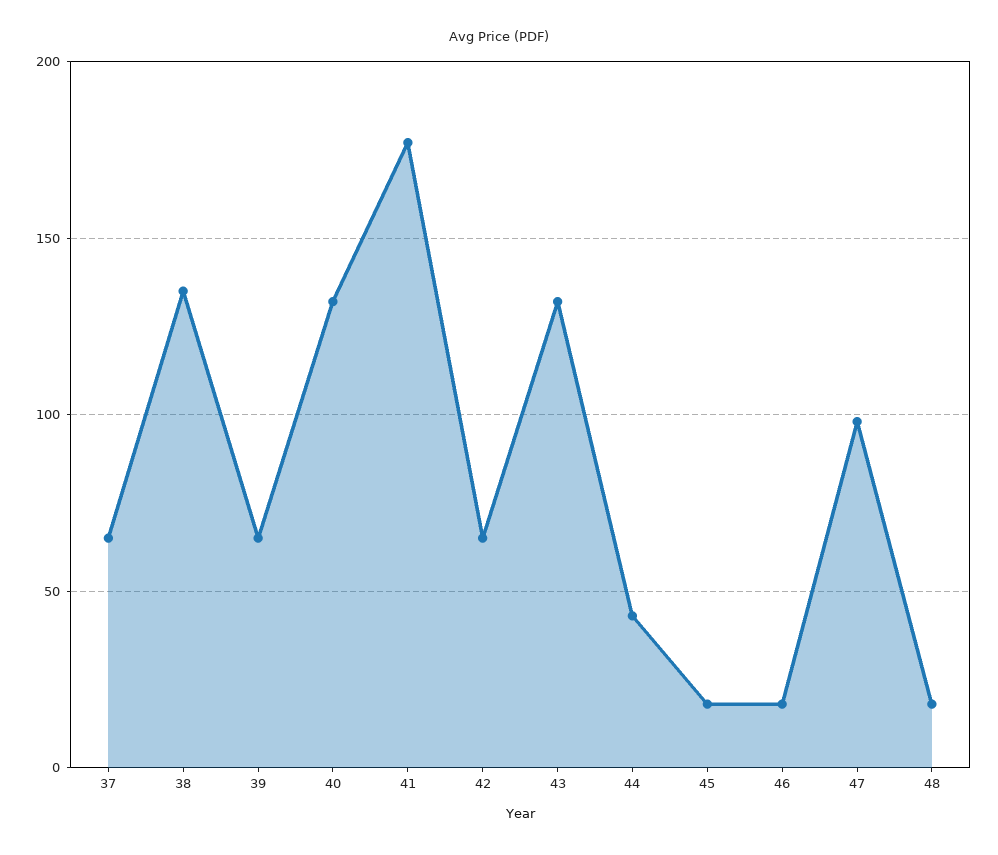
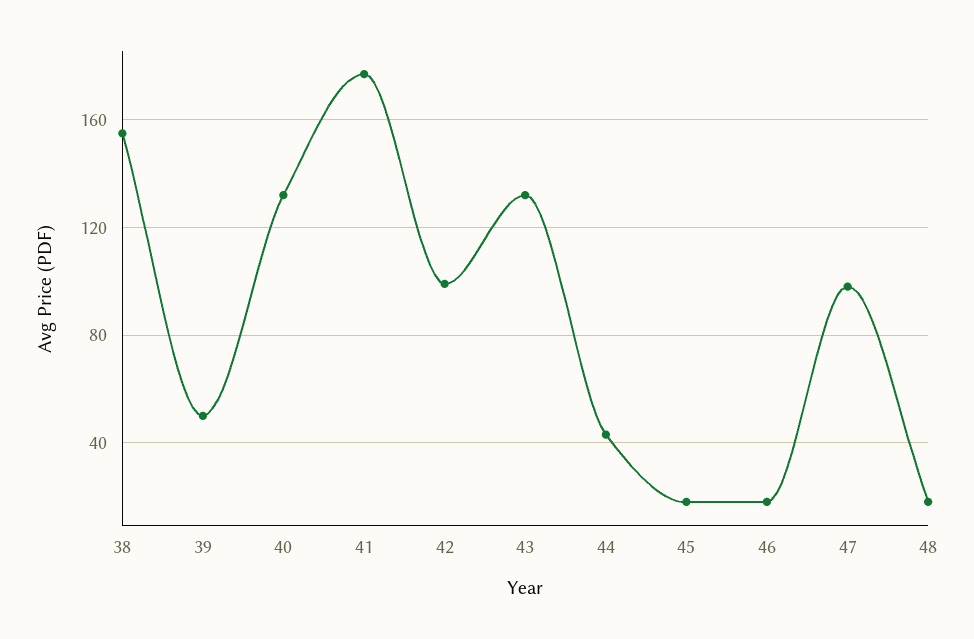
37: 65 -> none
38: 135 -> 155
39: 65 -> 50
42: 65 -> 100

